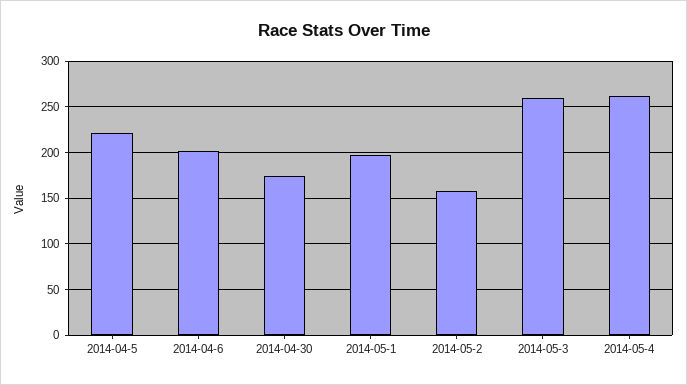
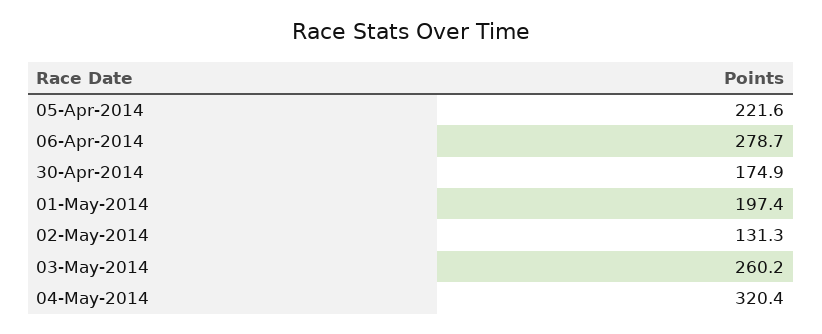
2014-04-6: 200 -> 278.7
2014-05-2: 160 -> 131.3
2014-05-4: 260 -> 320.4

